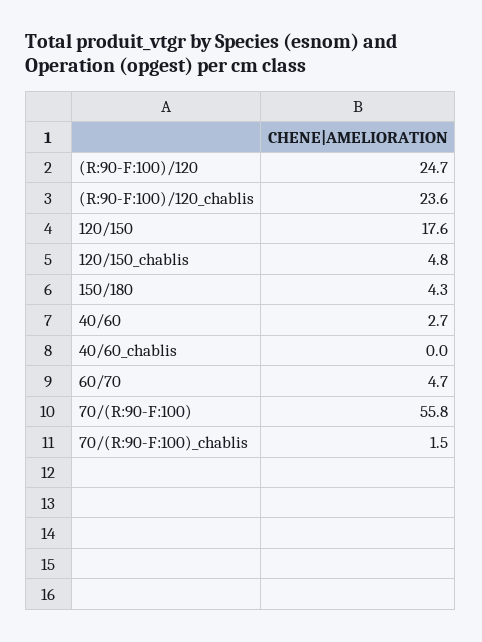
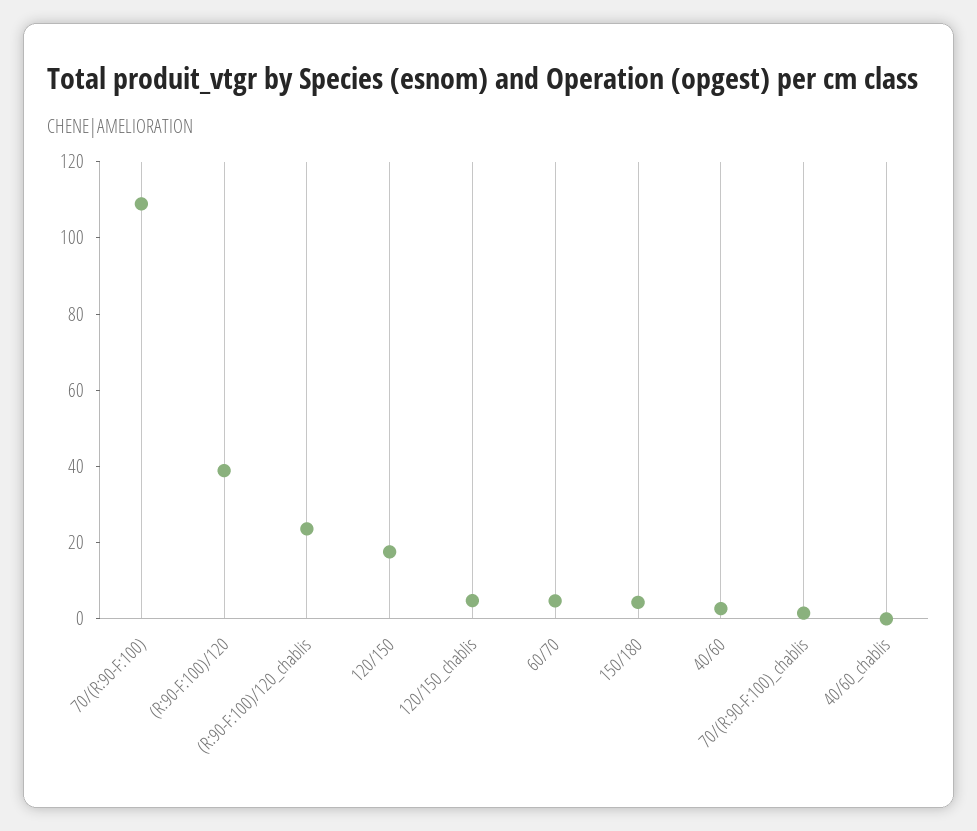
(R:90-F:100)/120: 24.7 -> 40
70/(R:90-F:100): 55.8 -> 110

